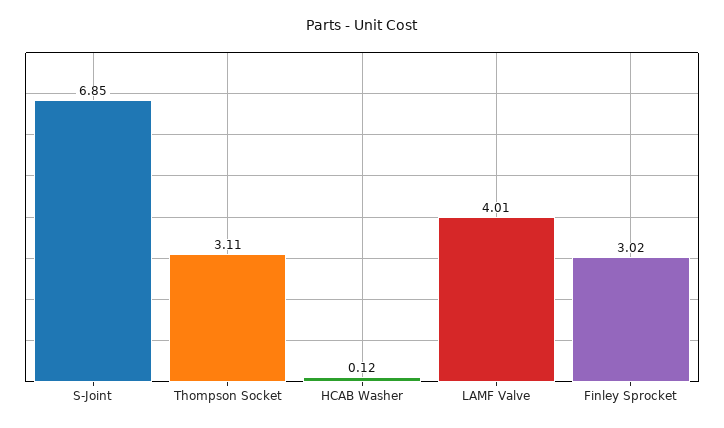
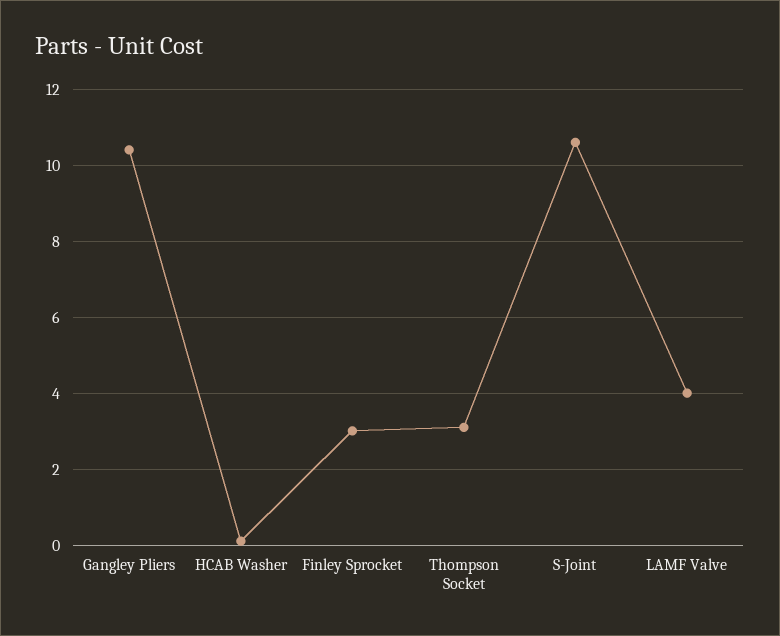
S-Joint: 6.85 -> 10.6
Gangley Pliers: none -> 10.4

